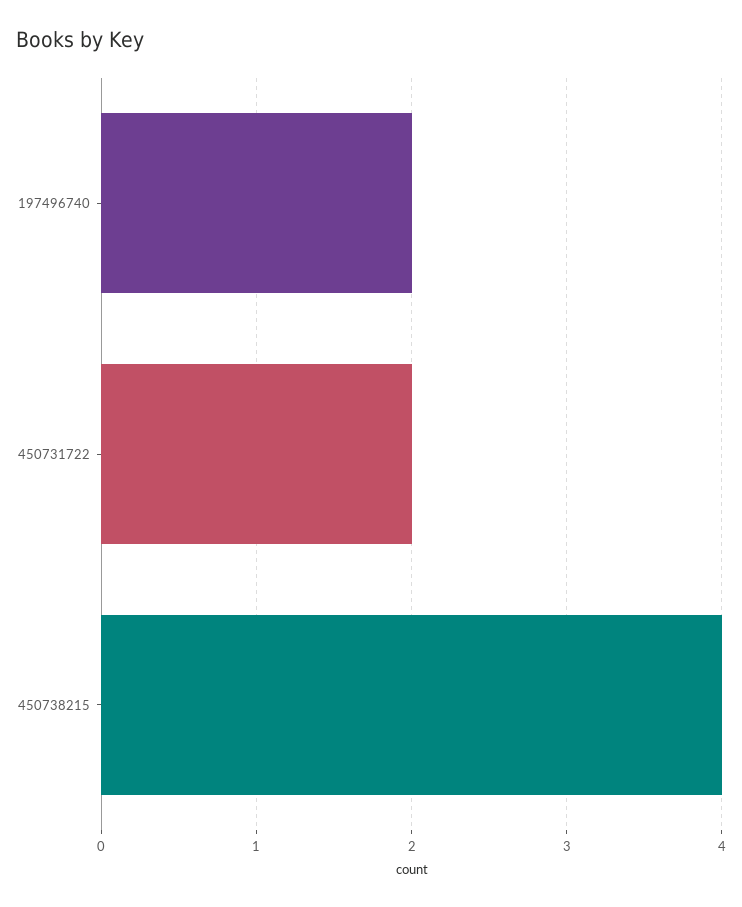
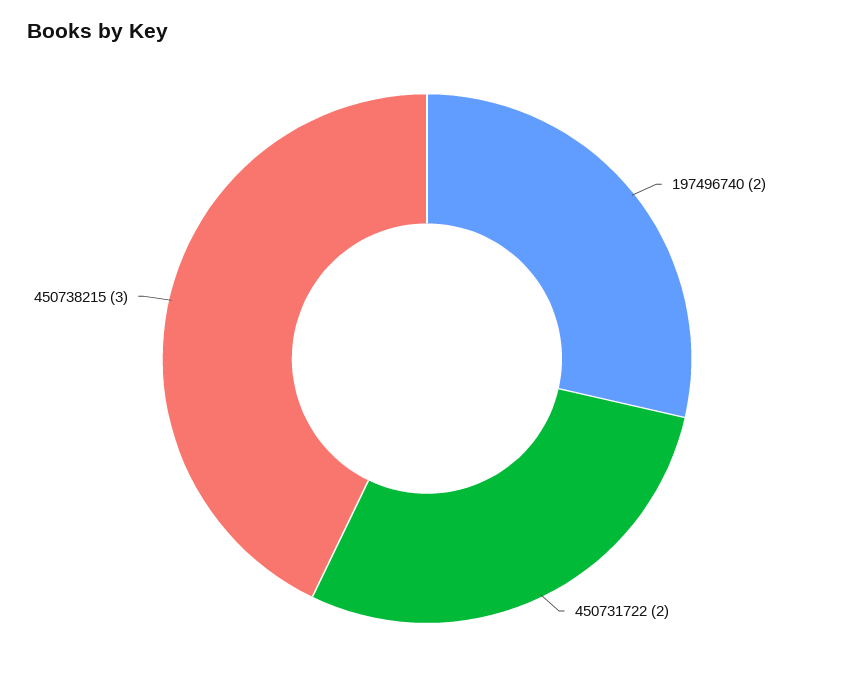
450738215: 4 -> 3

